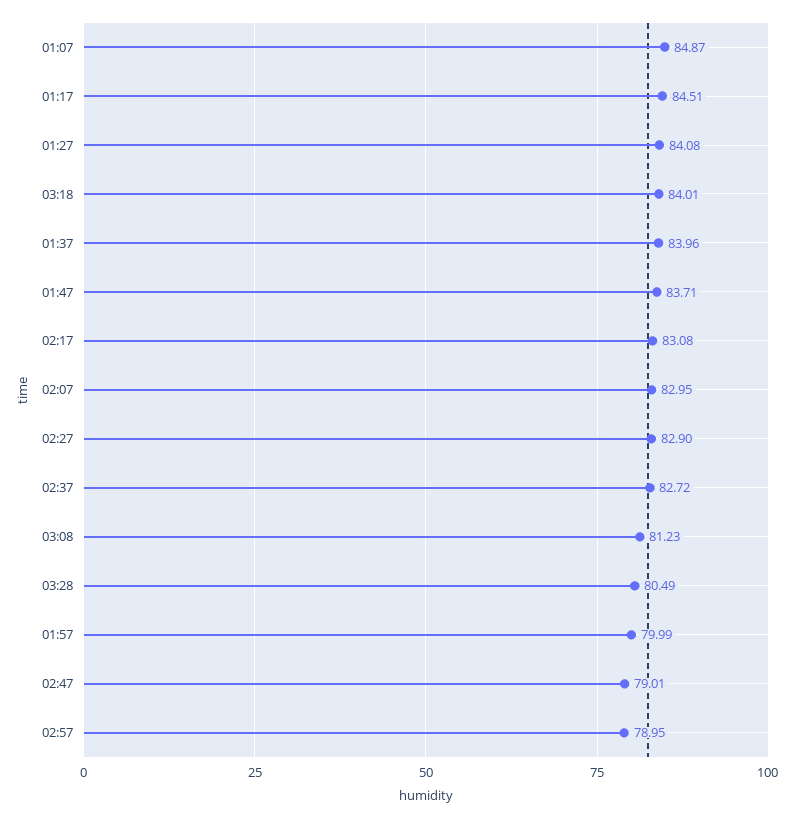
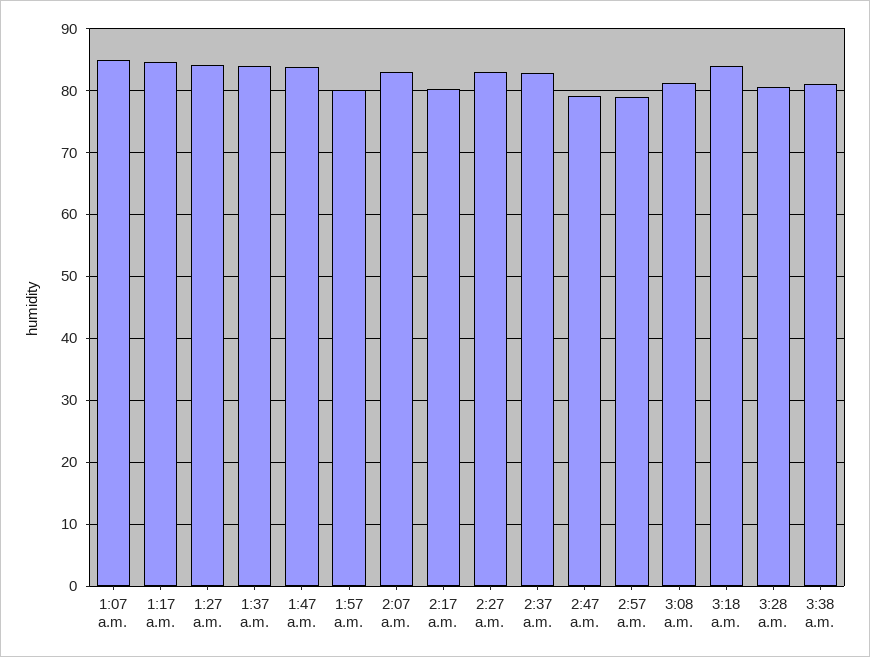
02:17: 83.08 -> 80
3:38 a.m.: none -> 81

